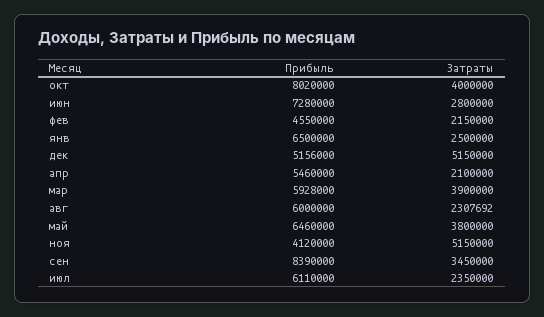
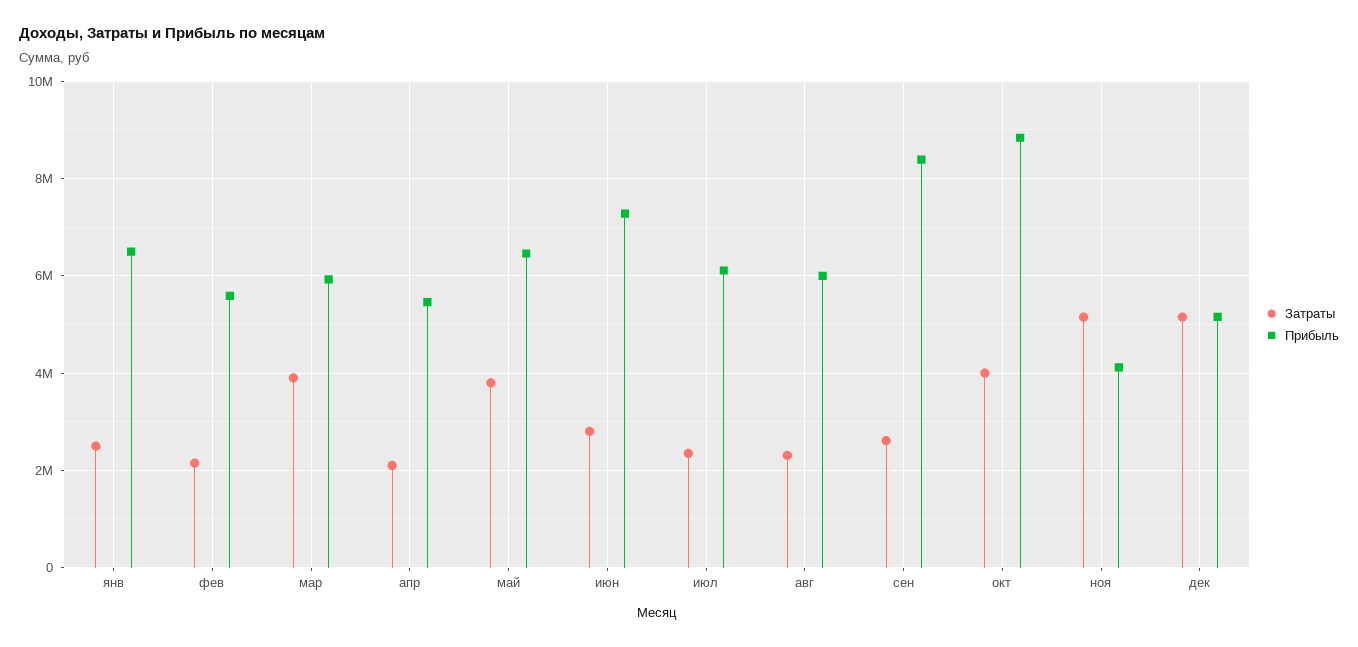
Прибыль, окт: 8020000 -> 8800000
Прибыль, фев: 4550000 -> 5600000
Затраты, сен: 3450000 -> 2600000

